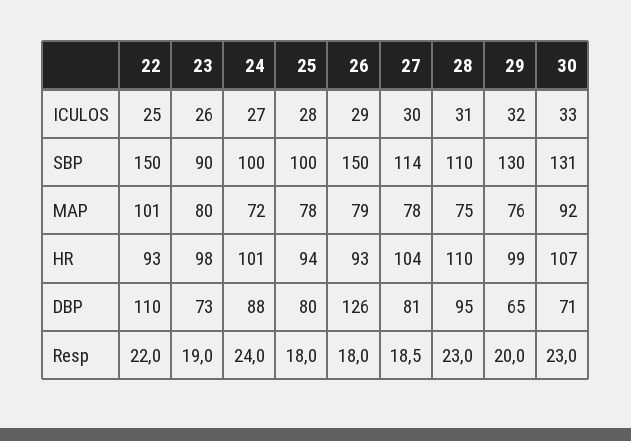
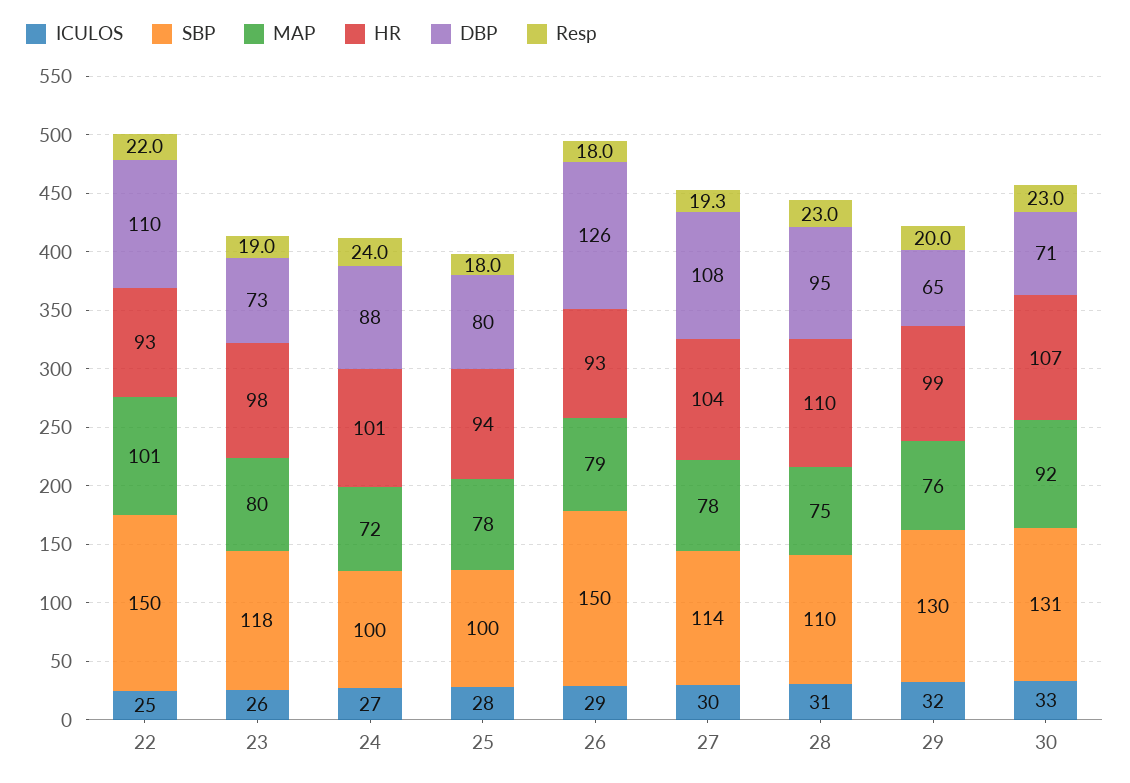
SBP, 23: 90 -> 118
DBP, 27: 81 -> 108
Resp, 27: 18.5 -> 19.3

